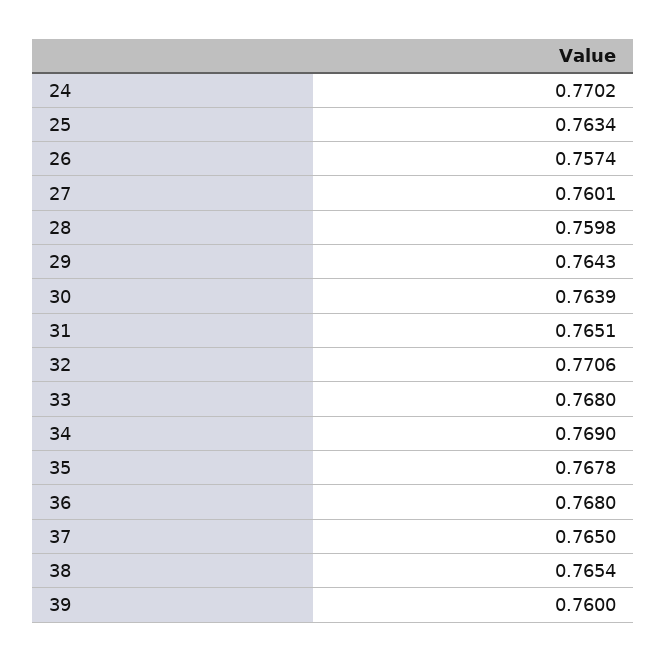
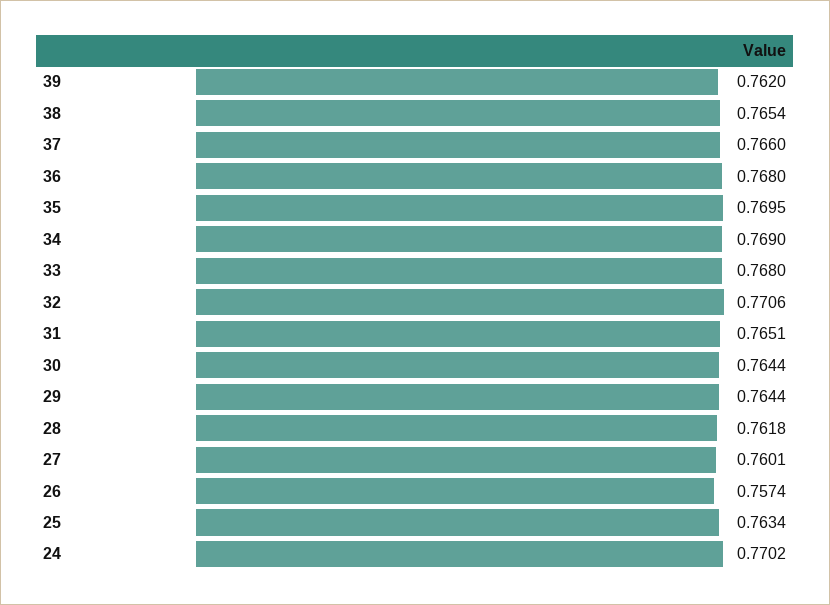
28: 0.7598 -> 0.7618
29: 0.7643 -> 0.7644
30: 0.7639 -> 0.7644
35: 0.7678 -> 0.7695
37: 0.765 -> 0.766
39: 0.76 -> 0.762

